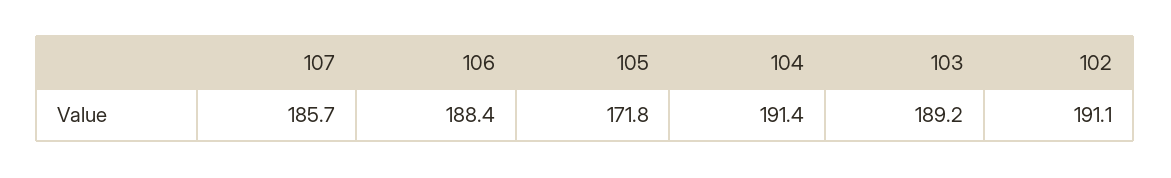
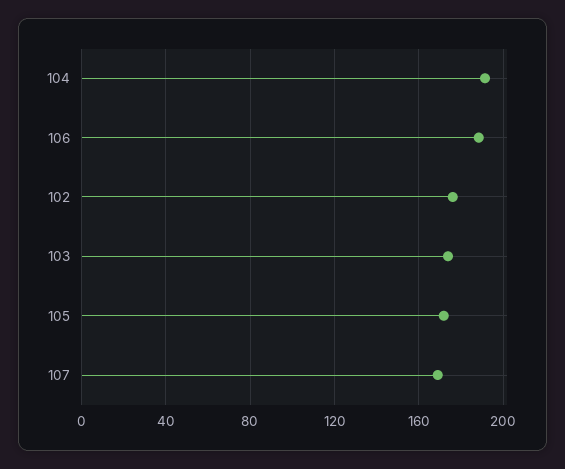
107: 185.7 -> 170
103: 189.2 -> 175
102: 191.1 -> 175

